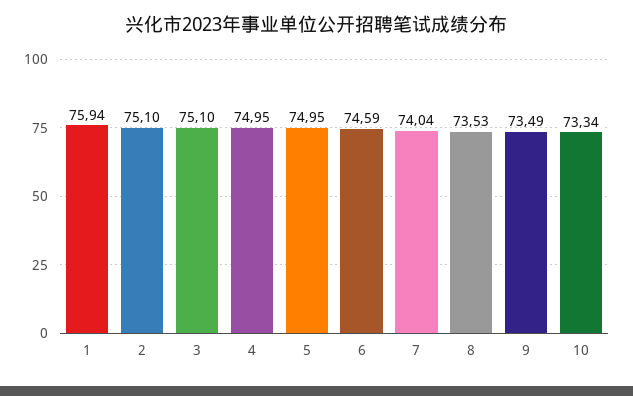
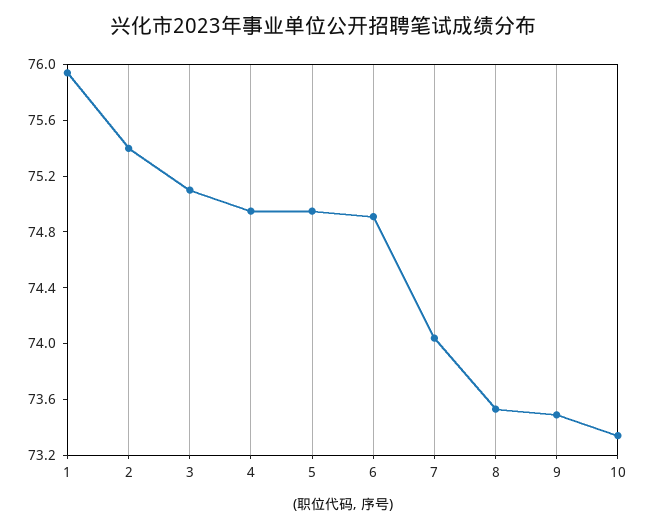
2: 75.1 -> 75.4
6: 74.59 -> 74.9

